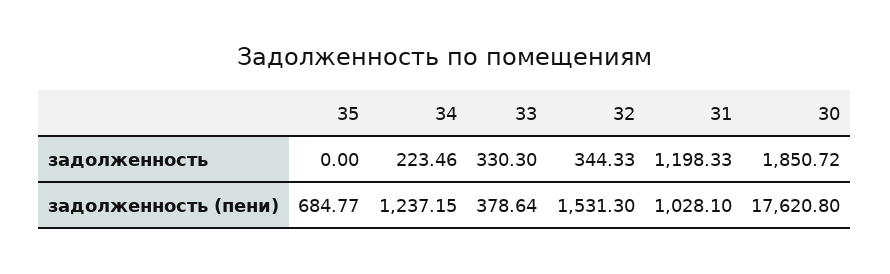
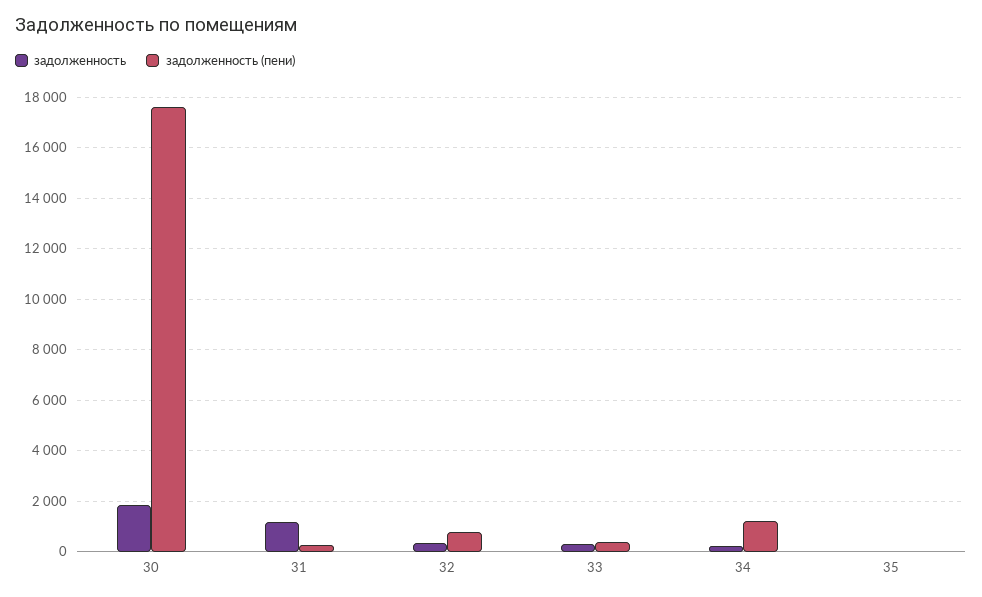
задолженность (пени), 35: 684.77 -> 0
задолженность (пени), 32: 1531.3 -> 750
задолженность (пени), 31: 1028.1 -> 250

